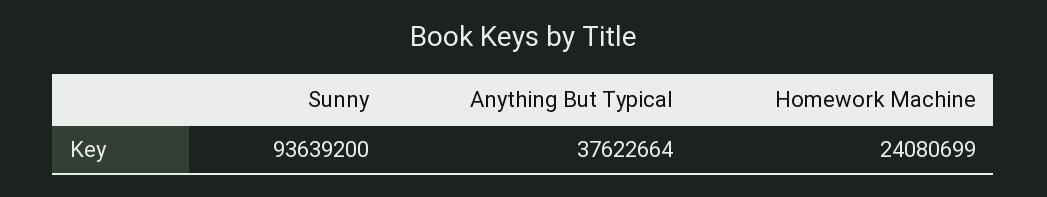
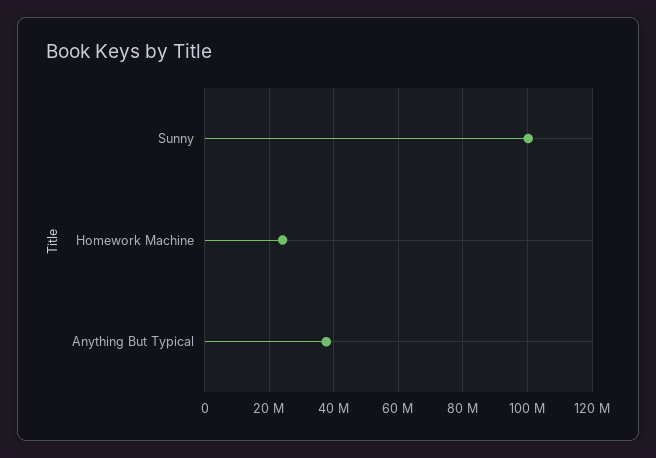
Sunny: 93639200 -> 100000000

